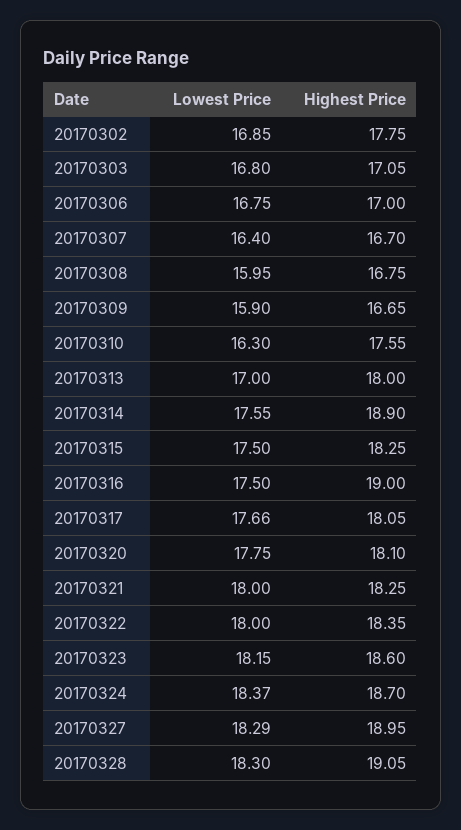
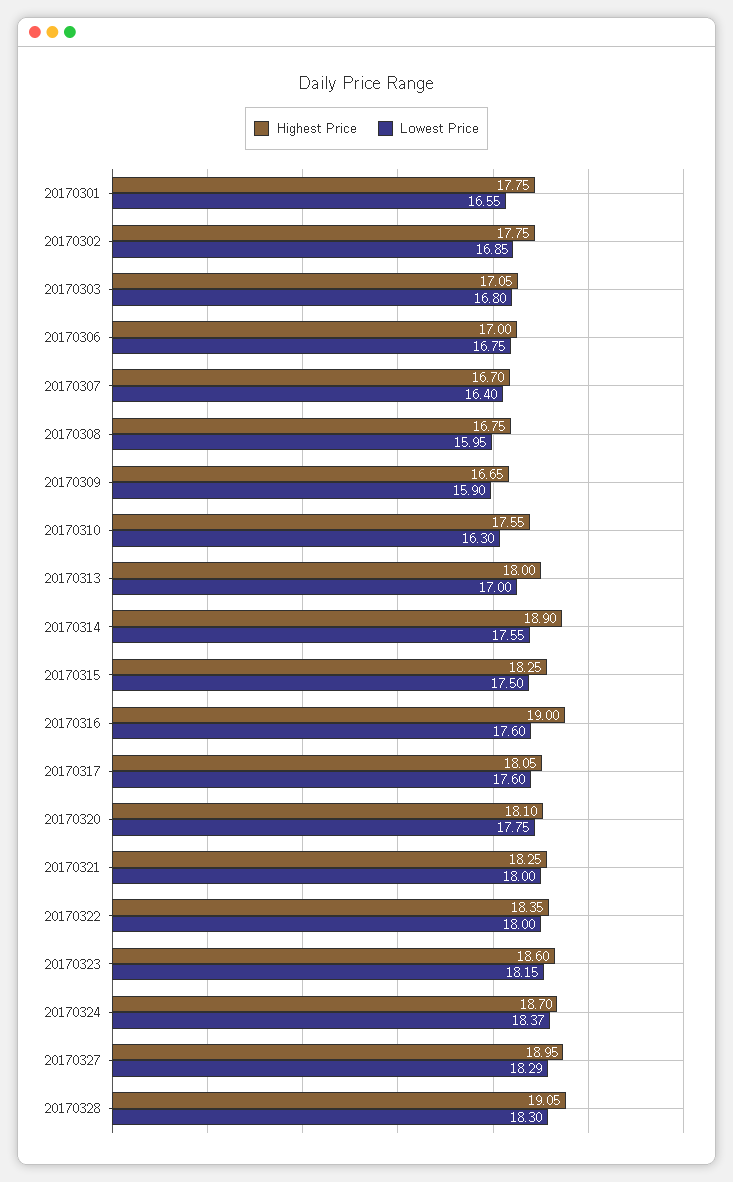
Lowest Price, 20170316: 17.5 -> 17.6
Lowest Price, 20170317: 17.66 -> 17.6
Highest Price, 20170301: none -> 17.75
Lowest Price, 20170301: none -> 16.55

